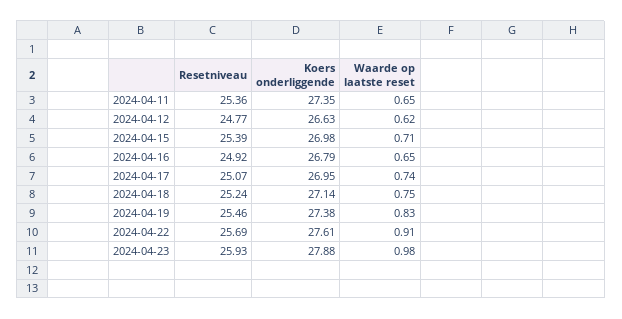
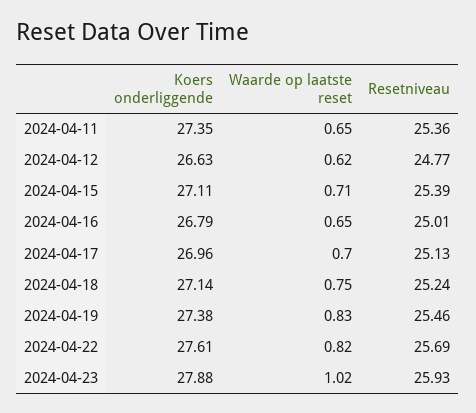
Koers onderliggende, 2024-04-15: 26.98 -> 27.11
Resetniveau, 2024-04-16: 24.92 -> 25.01
Resetniveau, 2024-04-17: 25.07 -> 25.13
Koers onderliggende, 2024-04-17: 26.95 -> 26.96
Waarde op laatste reset, 2024-04-17: 0.74 -> 0.7
Waarde op laatste reset, 2024-04-22: 0.91 -> 0.82
Waarde op laatste reset, 2024-04-23: 0.98 -> 1.02

